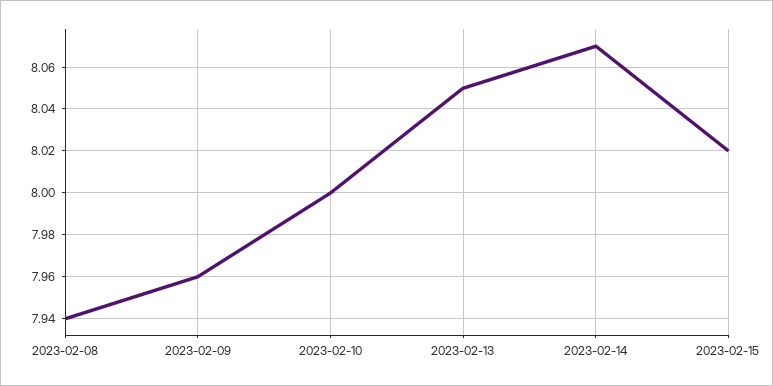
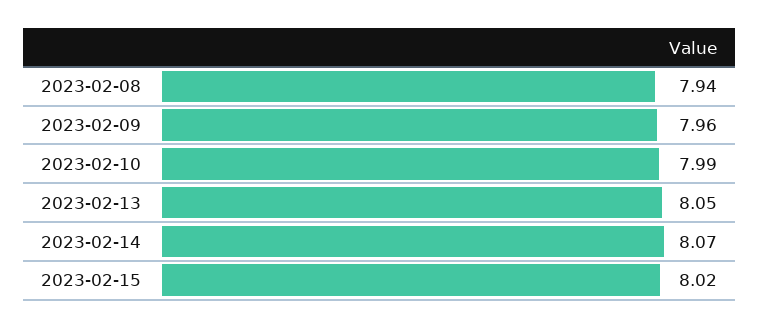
2023-02-10: 8 -> 7.99

